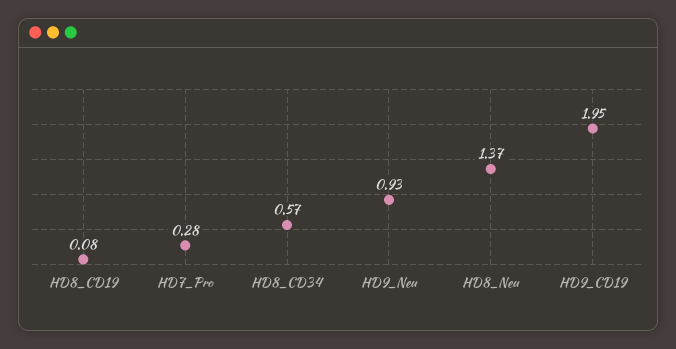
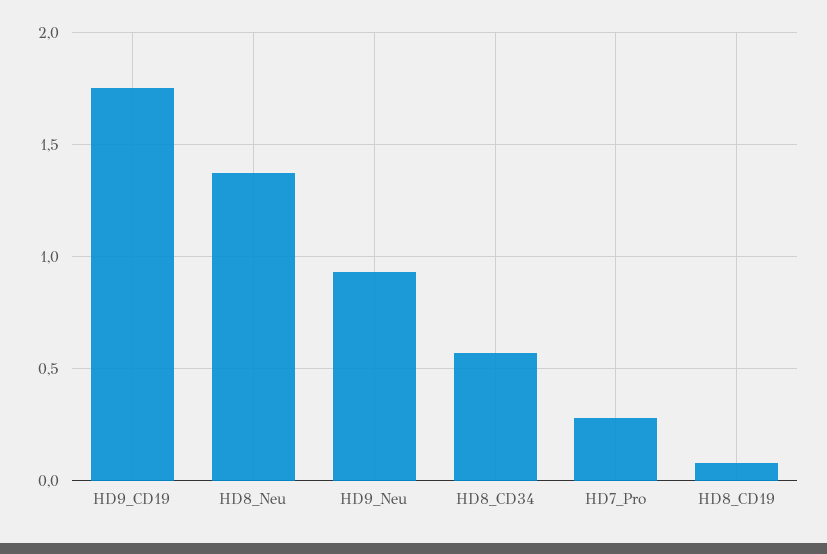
HD9_CD19: 1.95 -> 1.75

